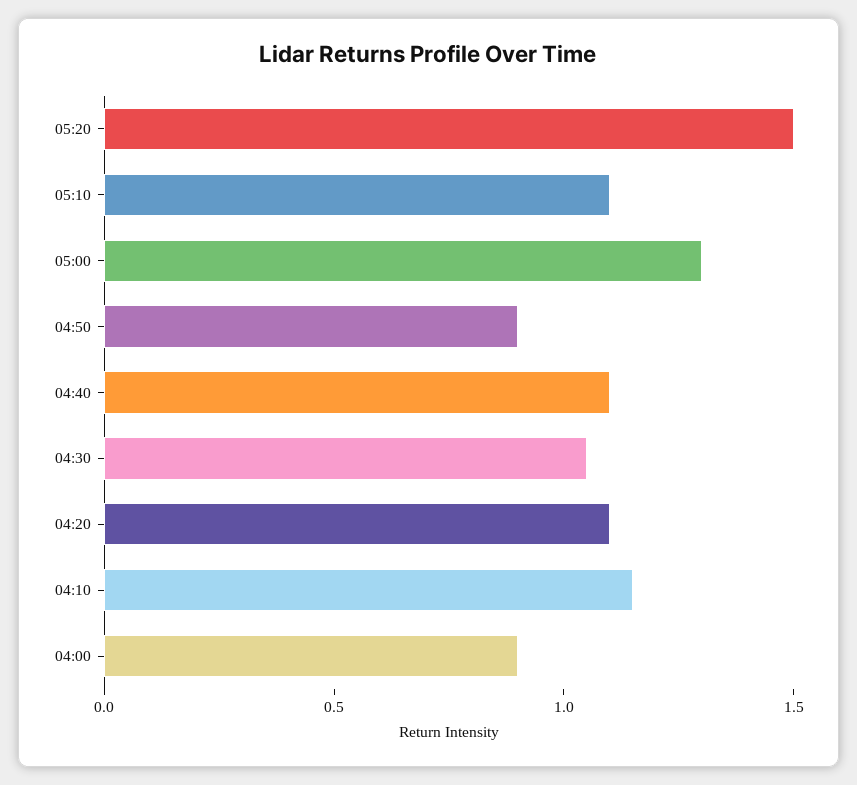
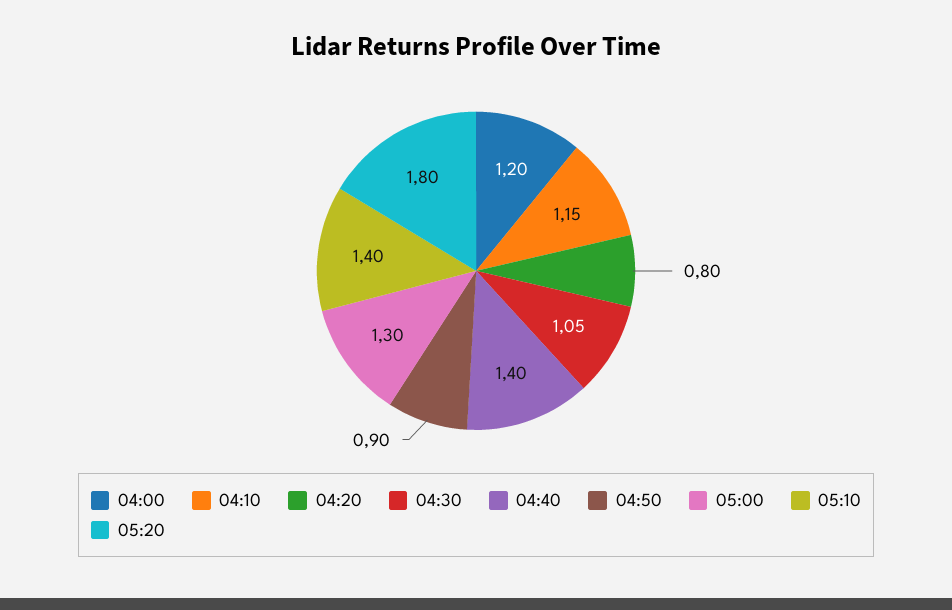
05:20: 1.5 -> 1.8
05:10: 1.1 -> 1.4
04:40: 1.1 -> 1.4
04:20: 1.1 -> 0.8
04:00: 0.9 -> 1.2

